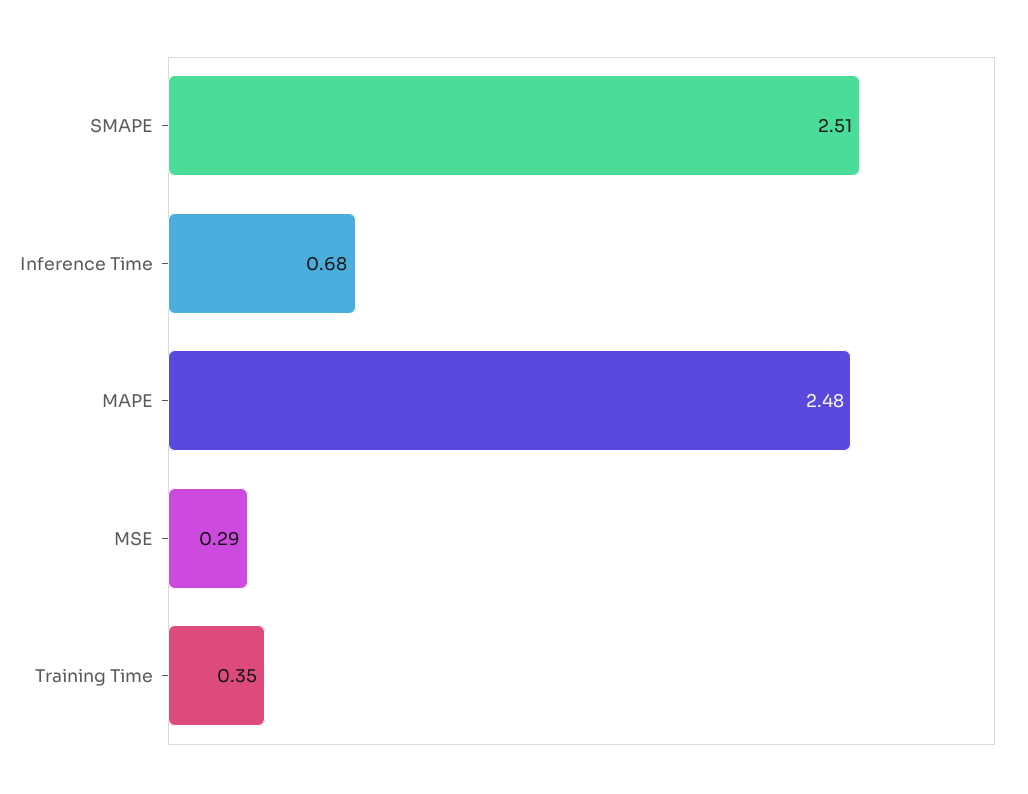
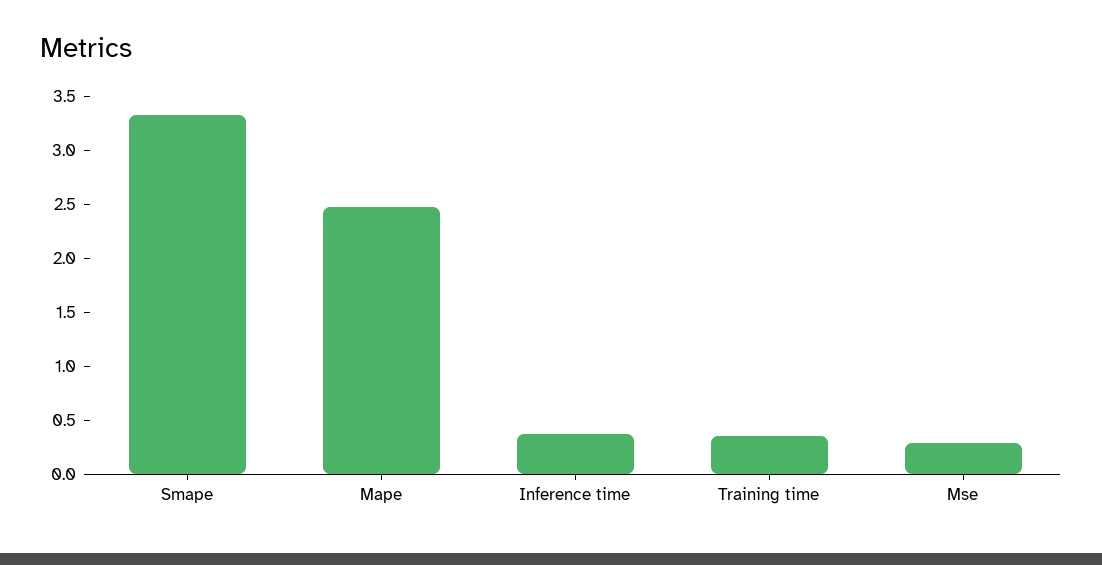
SMAPE: 2.51 -> 3.3
Inference Time: 0.68 -> 0.4

